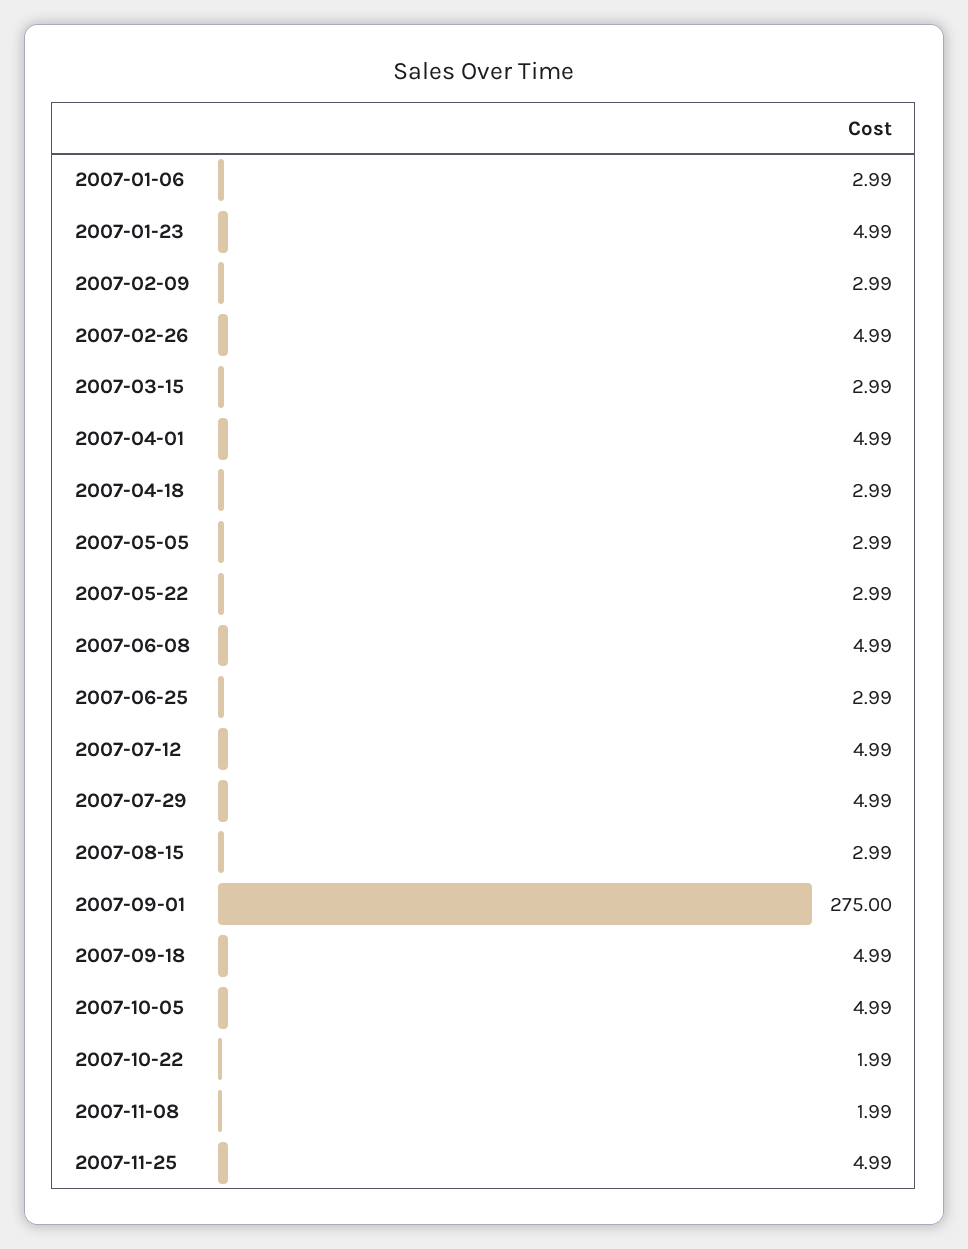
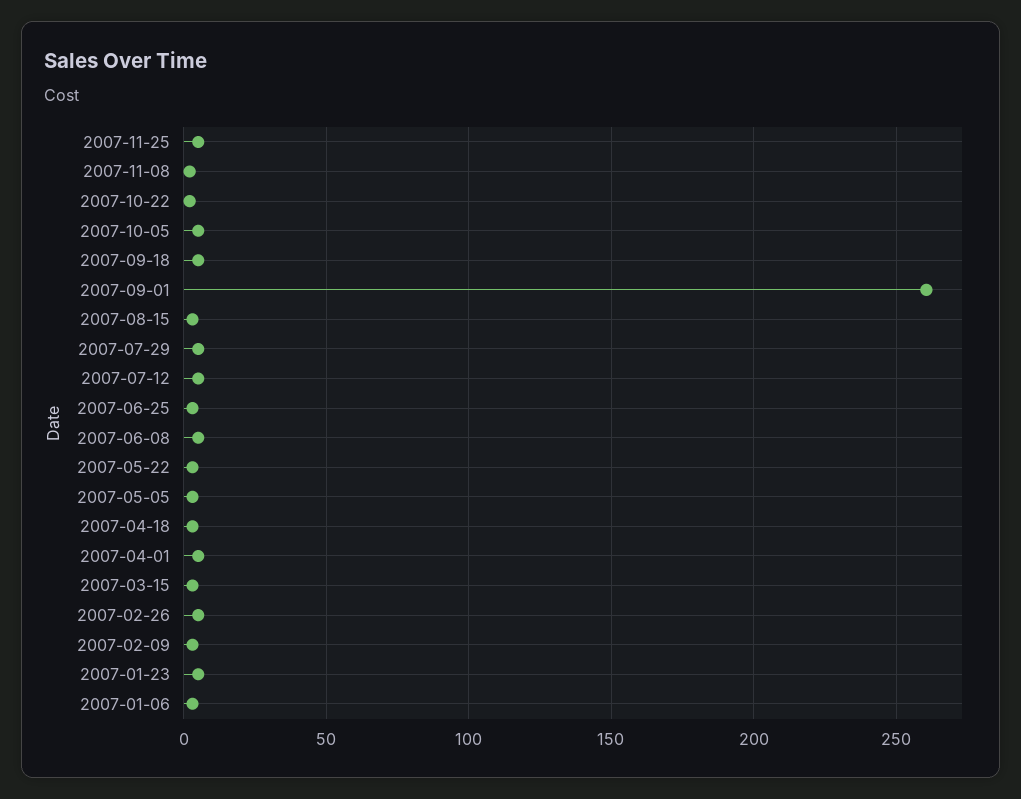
2007-09-01: 275 -> 260

